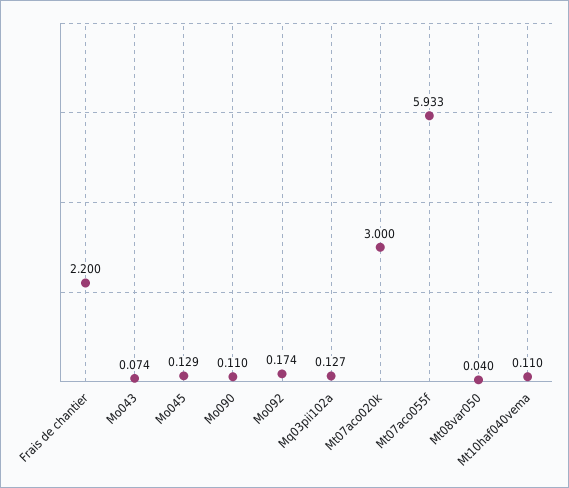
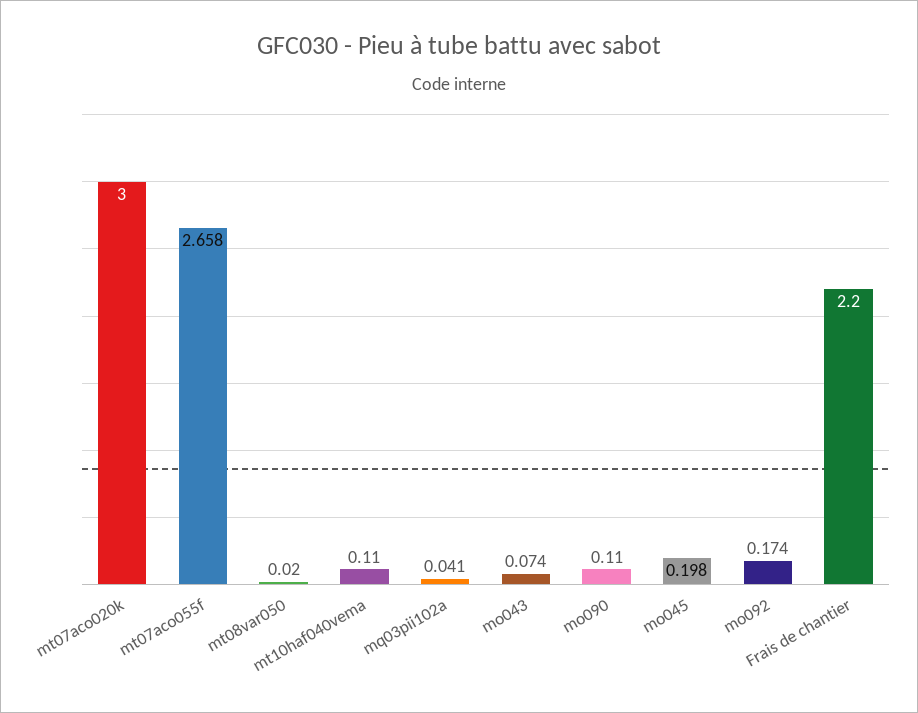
Mo045: 0.129 -> 0.198
Mq03pii102a: 0.127 -> 0.041
Mt07aco055f: 5.933 -> 2.658
Mt08var050: 0.04 -> 0.02

